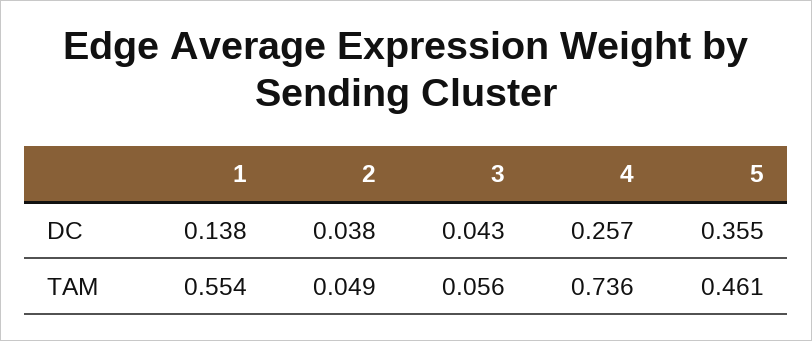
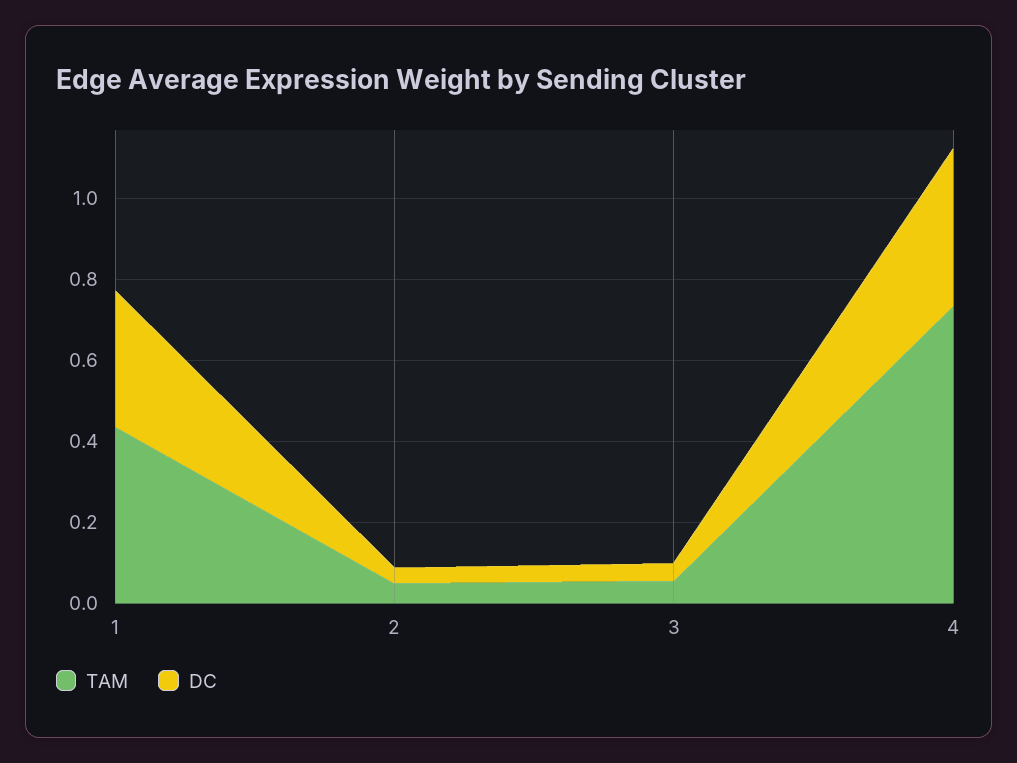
DC, 1: 0.138 -> 0.35
DC, 4: 0.257 -> 0.4
DC, 5: 0.355 -> none
TAM, 1: 0.554 -> 0.45
TAM, 5: 0.461 -> none

